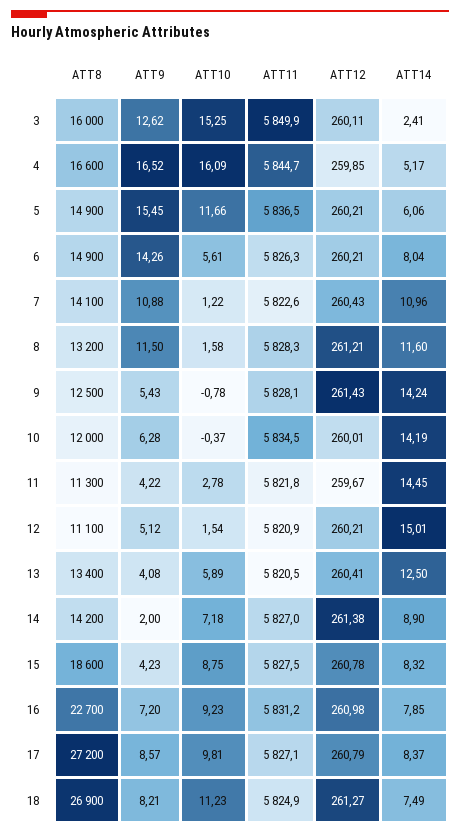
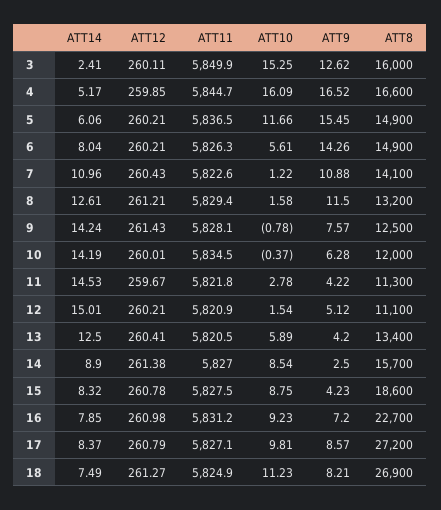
ATT11, 8: 5828.3 -> 5829.4
ATT14, 8: 11.6 -> 12.61
ATT9, 9: 5.43 -> 7.57
ATT14, 11: 14.45 -> 14.53
ATT9, 13: 4.08 -> 4.2
ATT8, 14: 14200 -> 15700
ATT9, 14: 2 -> 2.5
ATT10, 14: 7.18 -> 8.54

